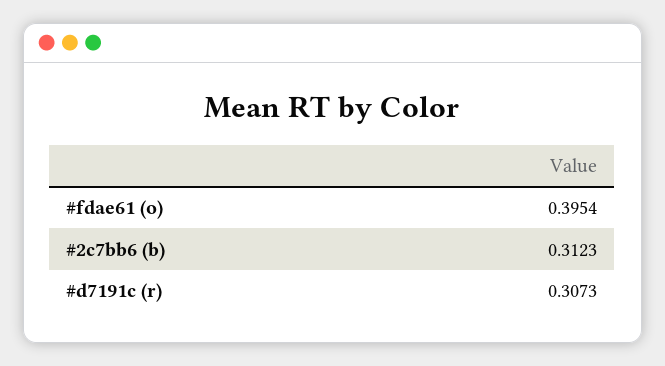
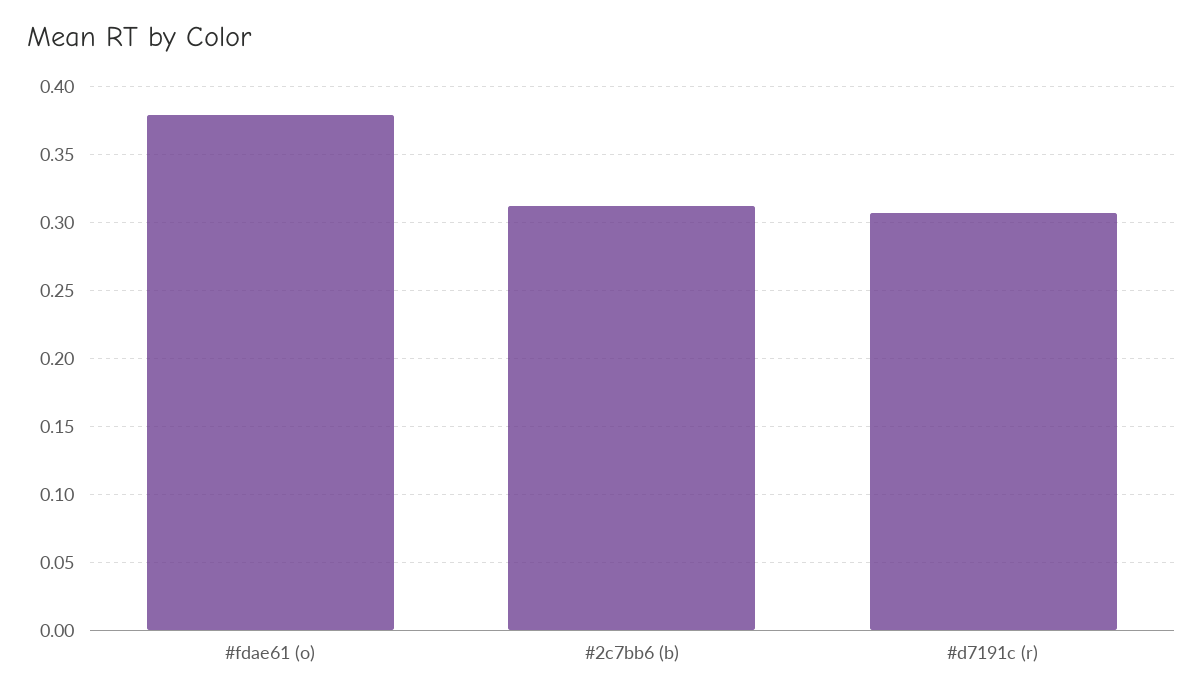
#fdae61 (o): 0.3954 -> 0.38

